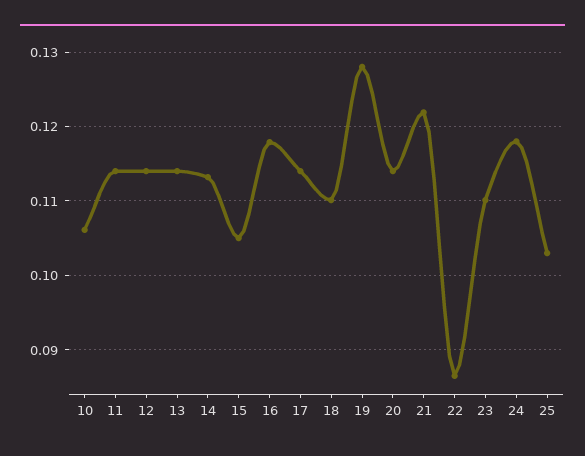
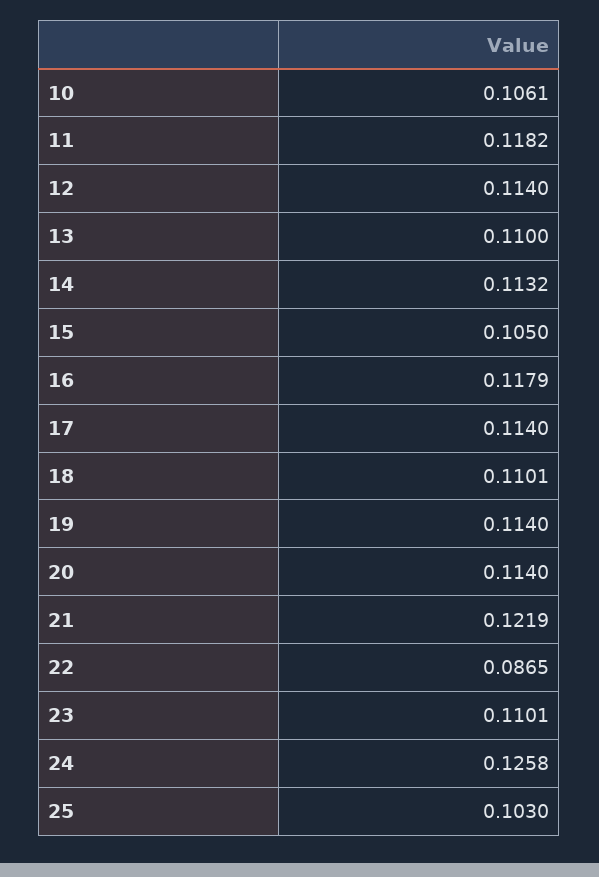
11: 0.114 -> 0.1182
13: 0.114 -> 0.11
19: 0.128 -> 0.114
24: 0.118 -> 0.1258

